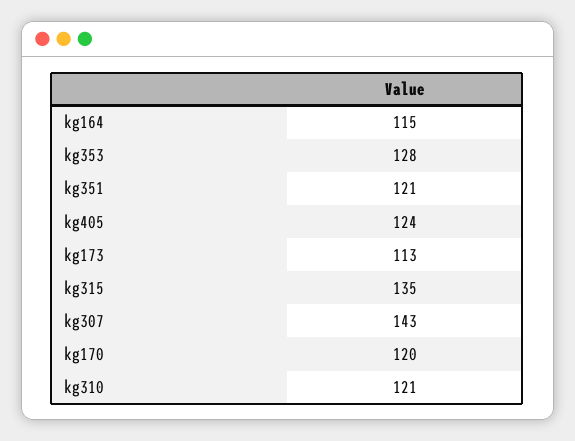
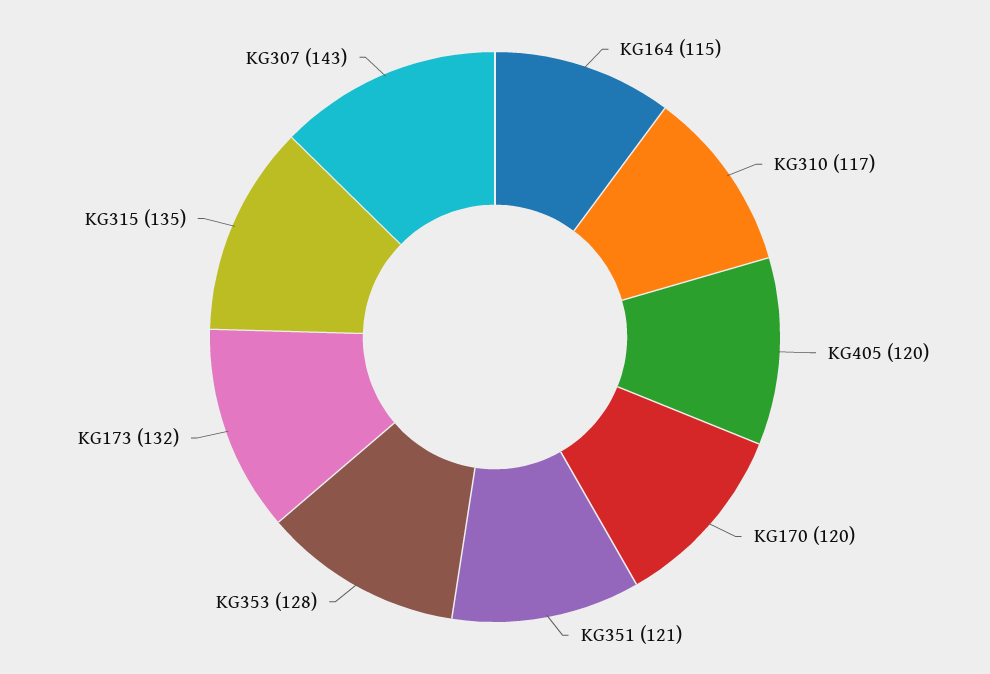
kg405: 124 -> 120
kg173: 113 -> 132
kg310: 121 -> 117

